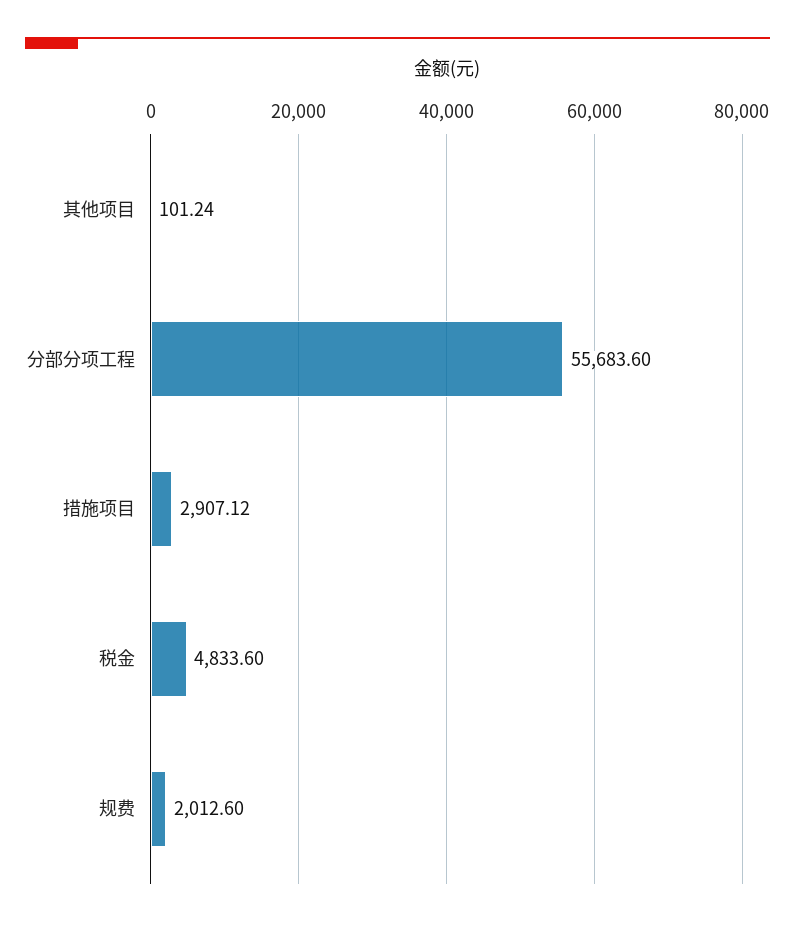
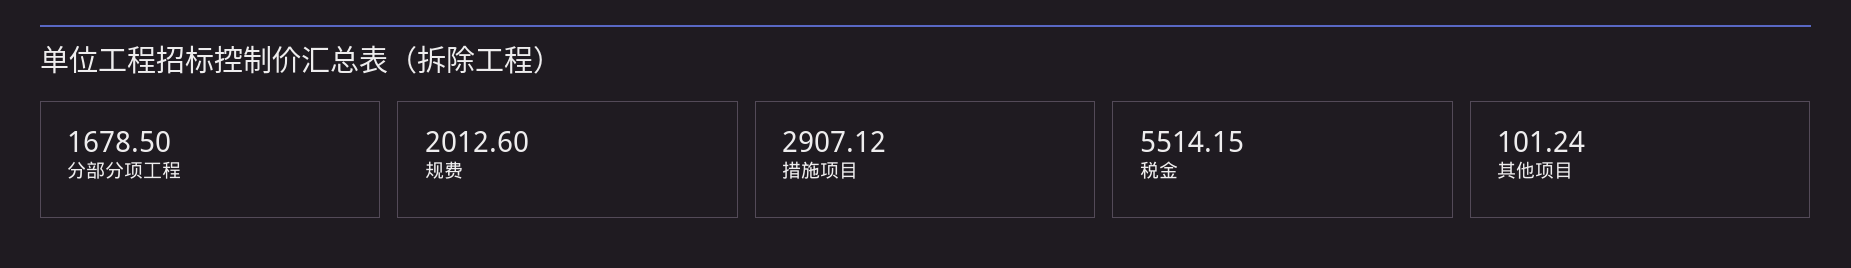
分部分项工程: 55683.6 -> 1678.5
税金: 4833.6 -> 5514.15

